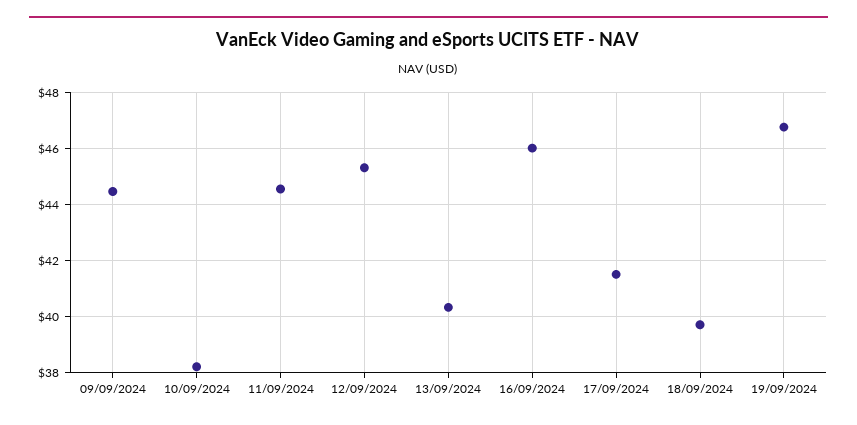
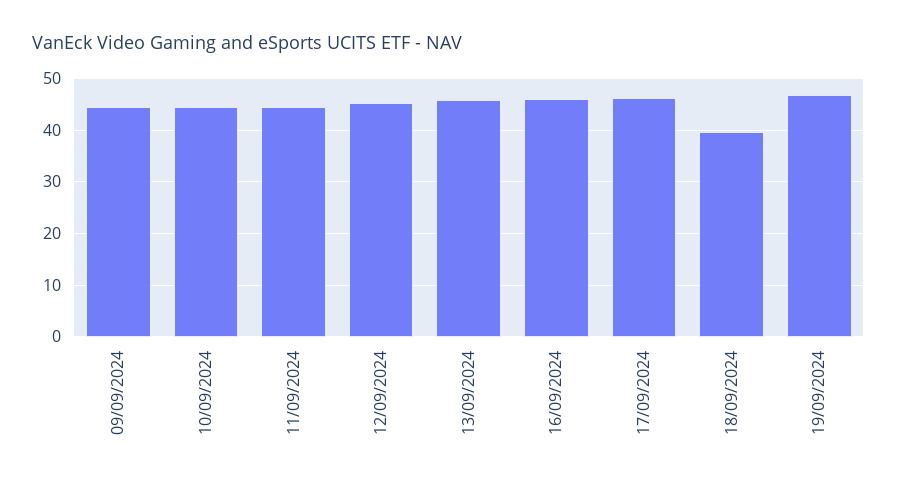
10/09/2024: 38.25 -> 44
13/09/2024: 40.25 -> 46
17/09/2024: 41.5 -> 46

